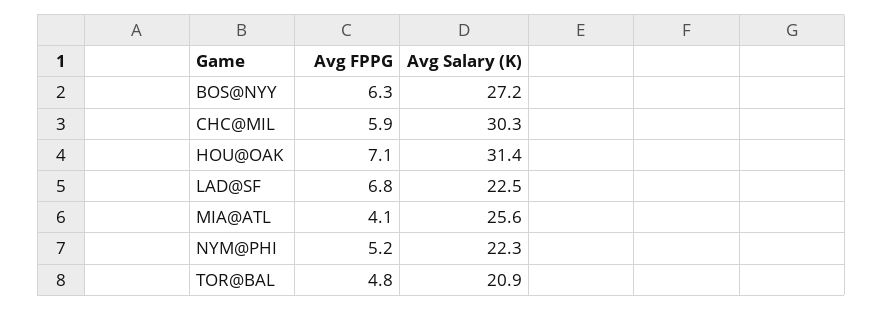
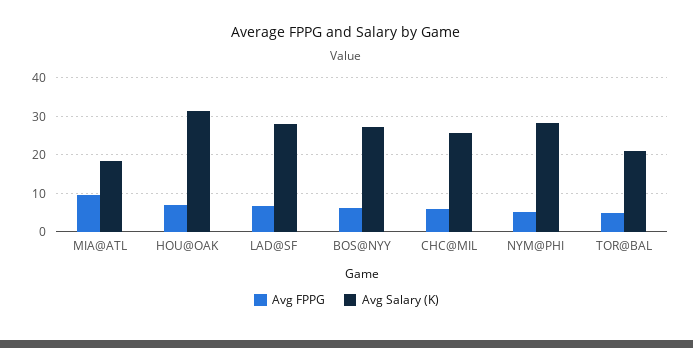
Avg Salary (K), CHC@MIL: 30.3 -> 26
Avg Salary (K), LAD@SF: 22.5 -> 28
Avg FPPG, MIA@ATL: 4.1 -> 10
Avg Salary (K), MIA@ATL: 25.6 -> 18
Avg Salary (K), NYM@PHI: 22.3 -> 28

